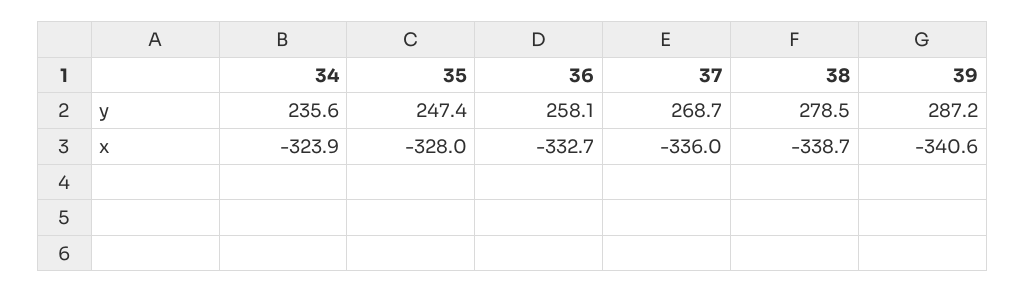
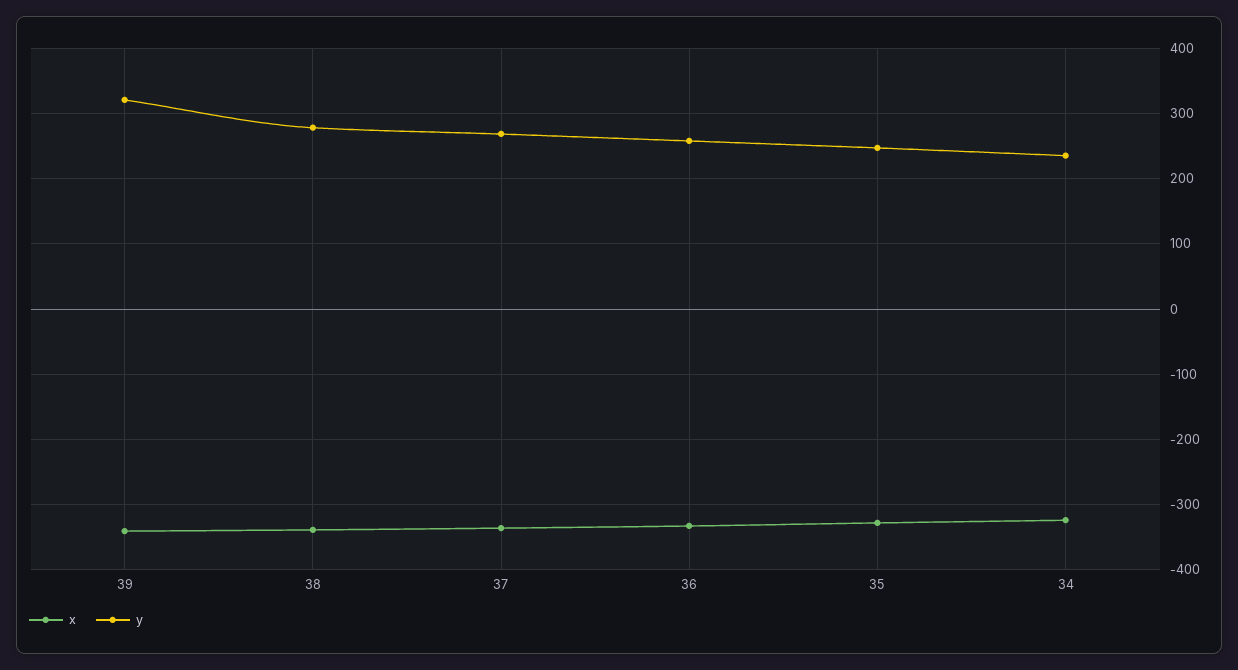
y, 39: 287.2 -> 320

